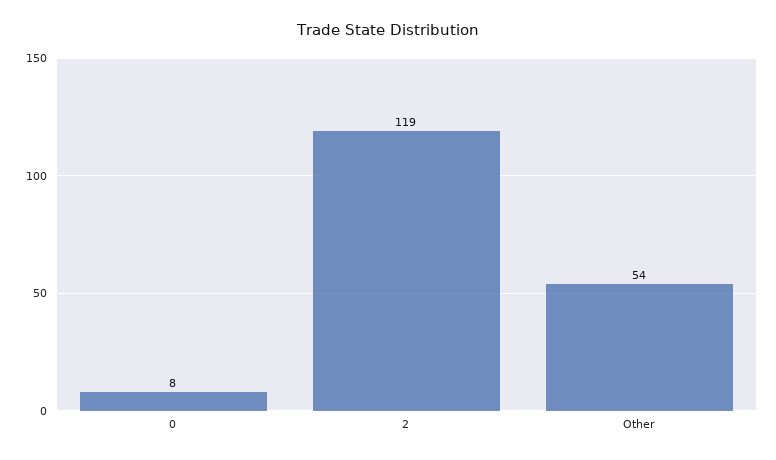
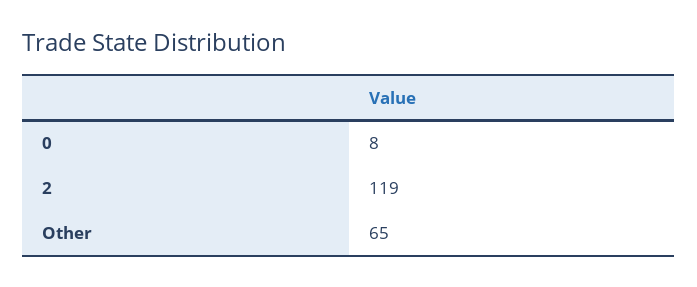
Other: 54 -> 65

